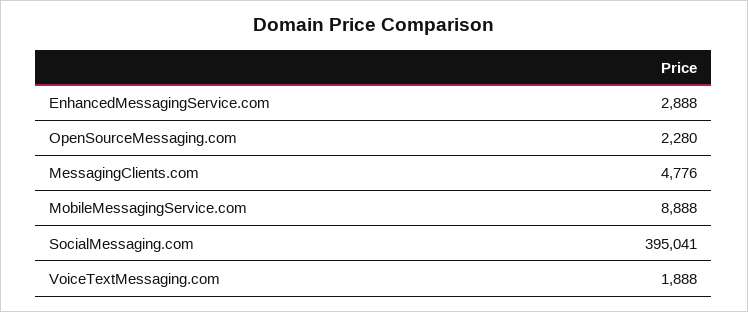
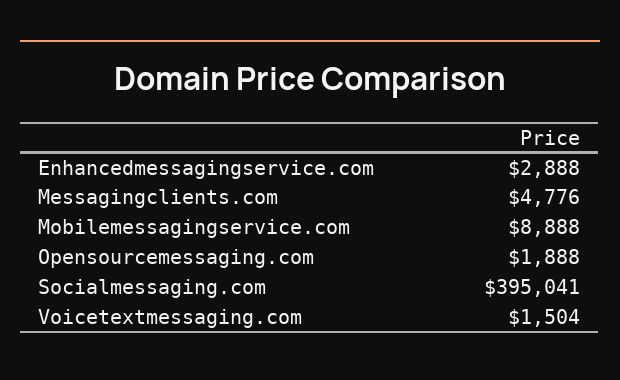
OpenSourceMessaging.com: 2280 -> 1888
VoiceTextMessaging.com: 1888 -> 1504

